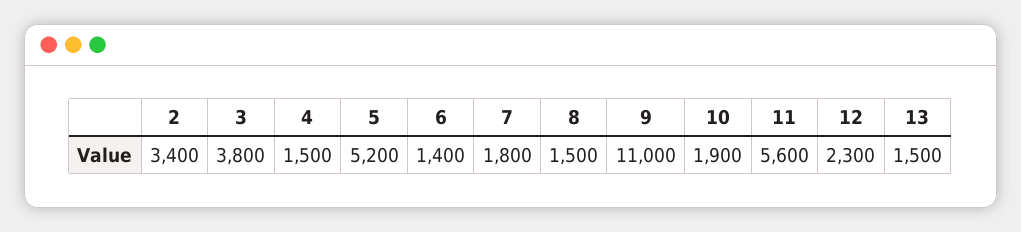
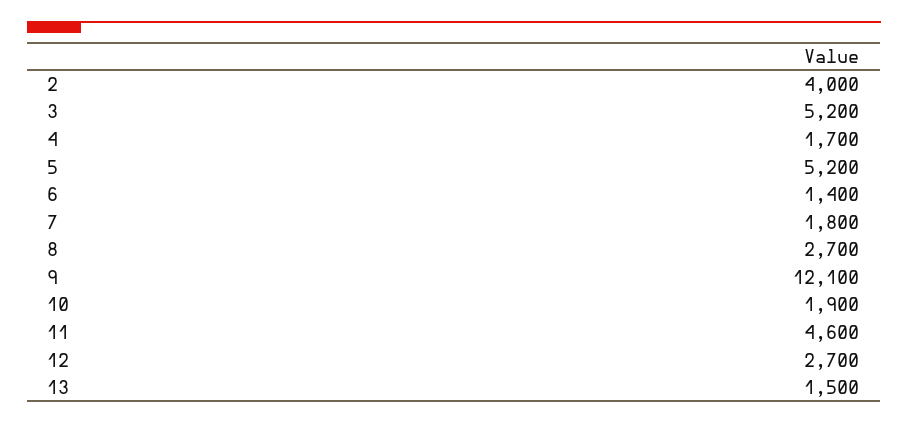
2: 3400 -> 4000
3: 3800 -> 5200
4: 1500 -> 1700
8: 1500 -> 2700
9: 11000 -> 12100
11: 5600 -> 4600
12: 2300 -> 2700

